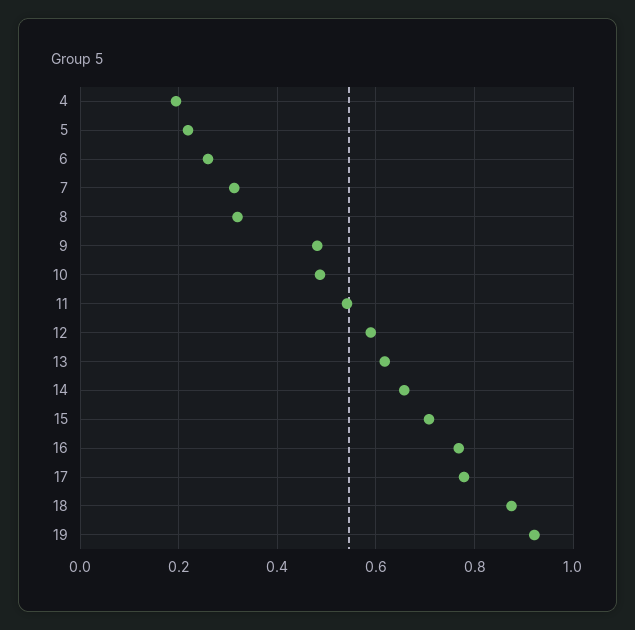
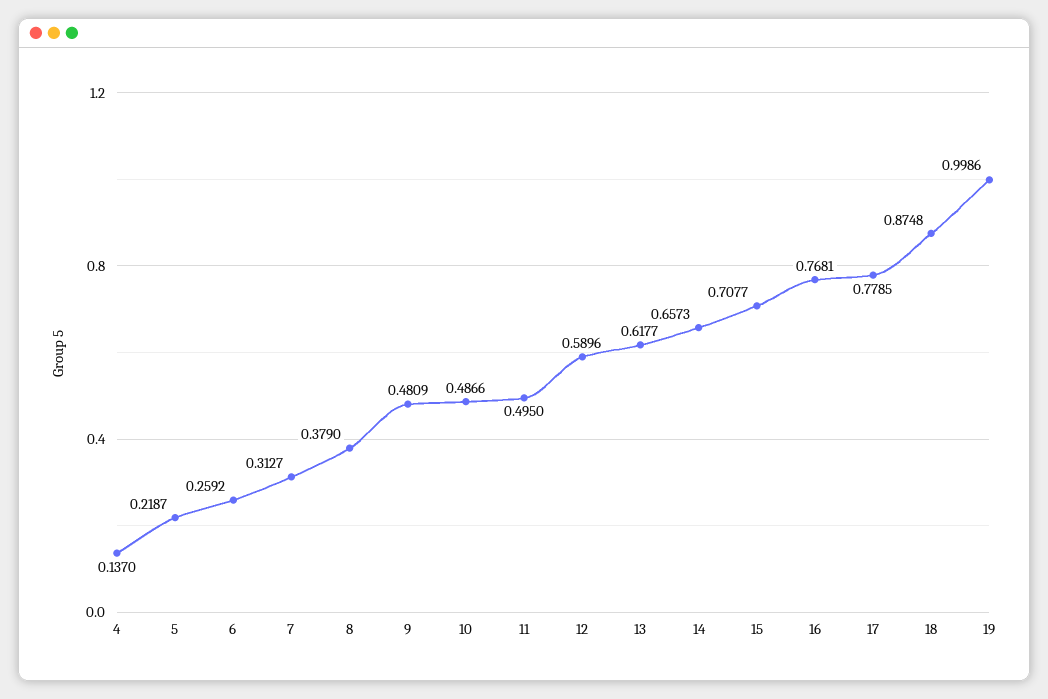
4: 0.2 -> 0.137
8: 0.32 -> 0.379
11: 0.54 -> 0.495
19: 0.92 -> 0.9986

